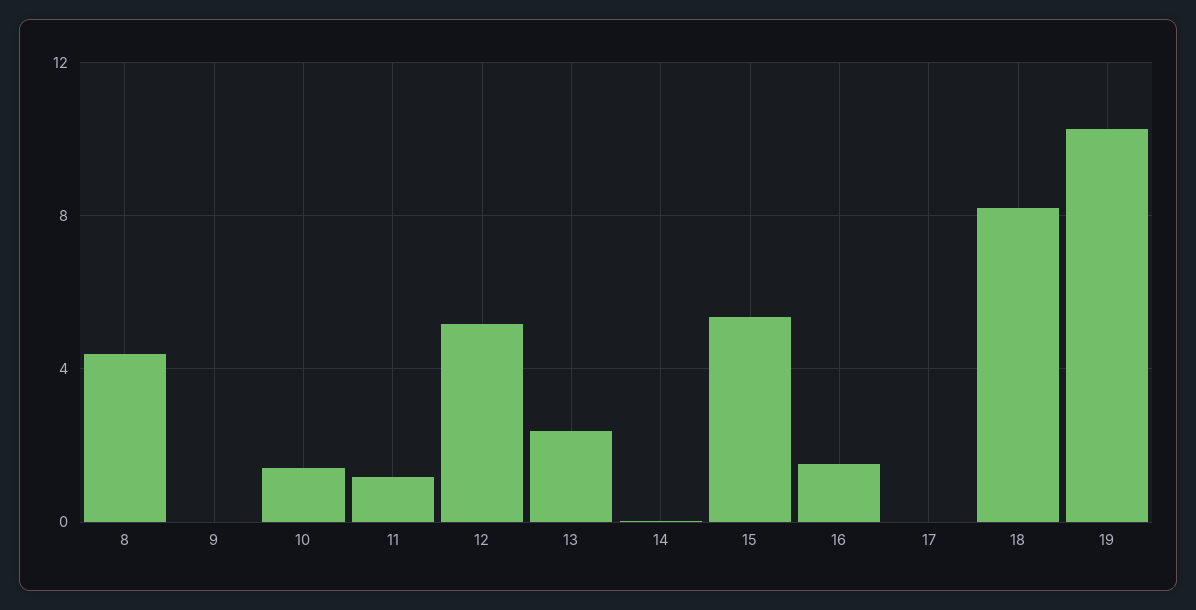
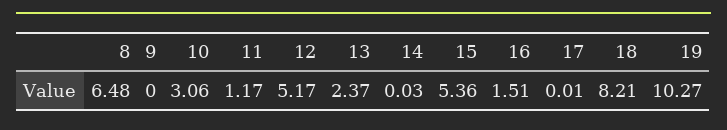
8: 4.5 -> 6.48
10: 1.5 -> 3.06

